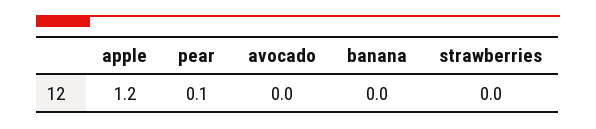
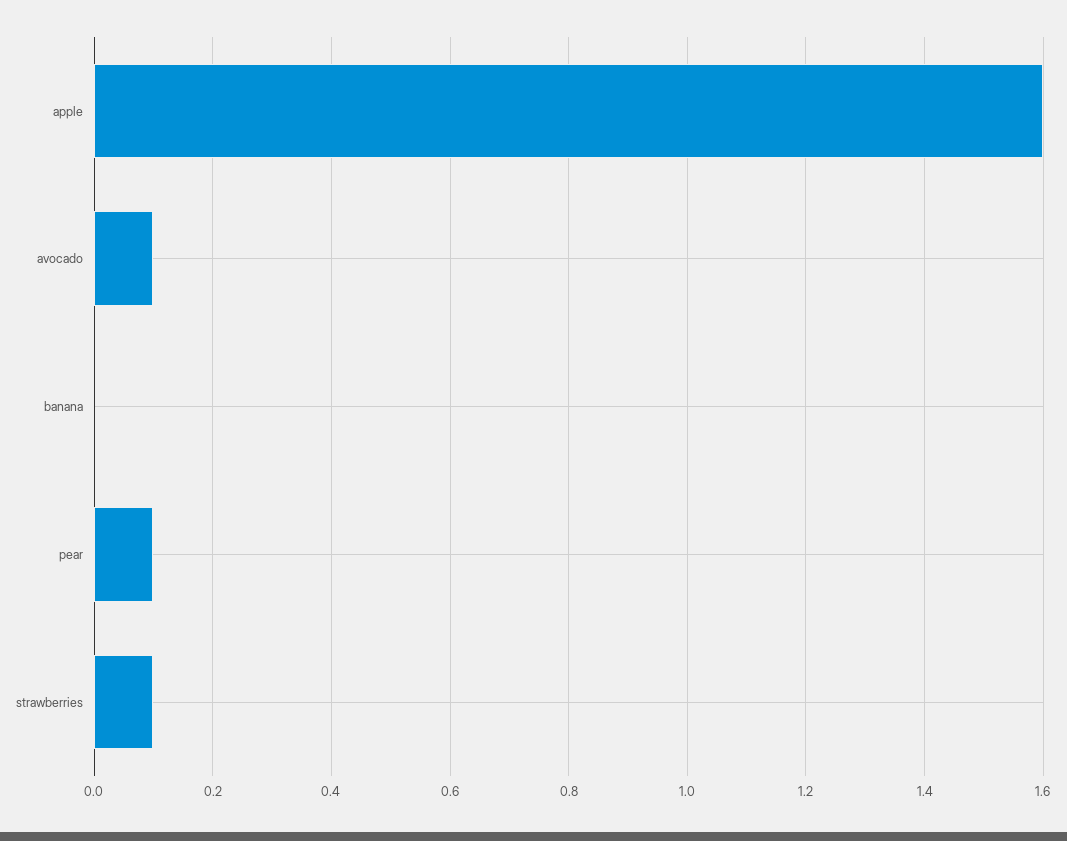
apple: 1.2 -> 1.6
avocado: 0 -> 0.1
strawberries: 0 -> 0.1

